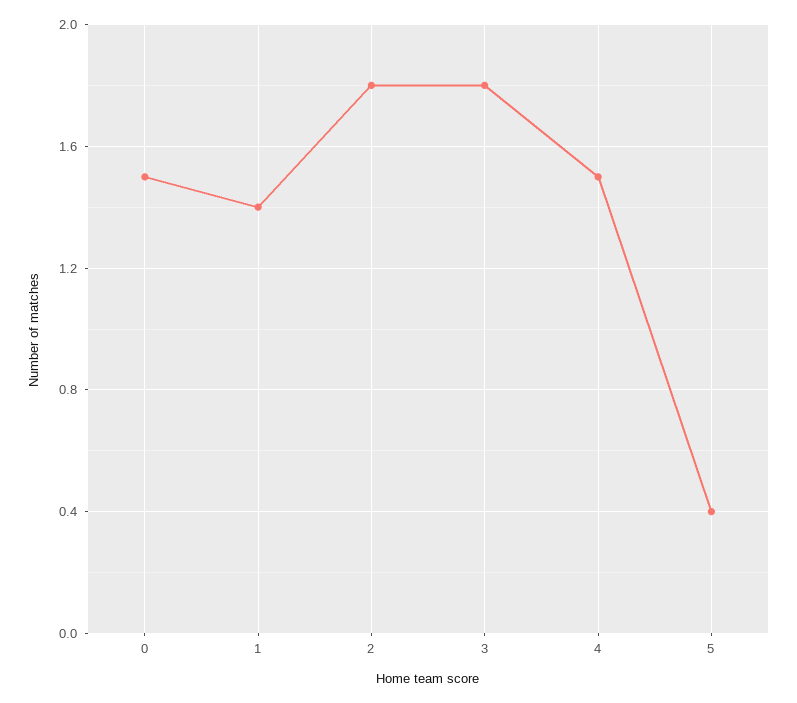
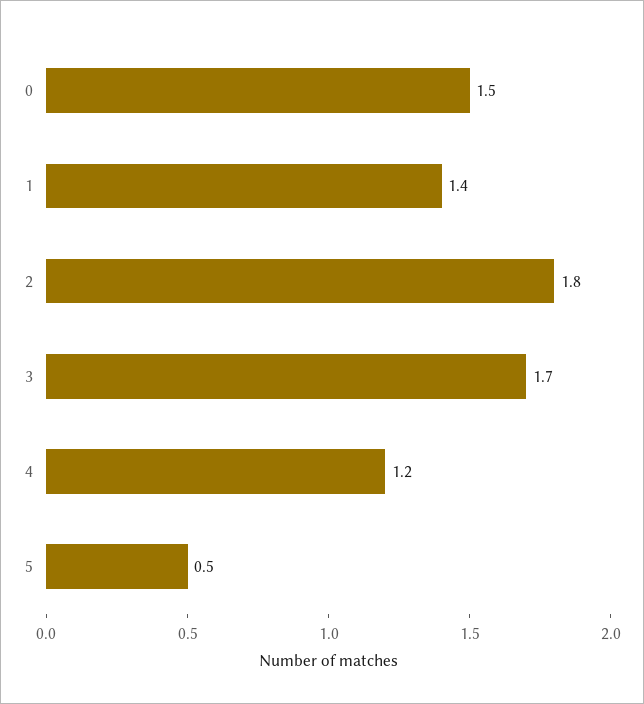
3: 1.8 -> 1.7
4: 1.5 -> 1.2
5: 0.4 -> 0.5

